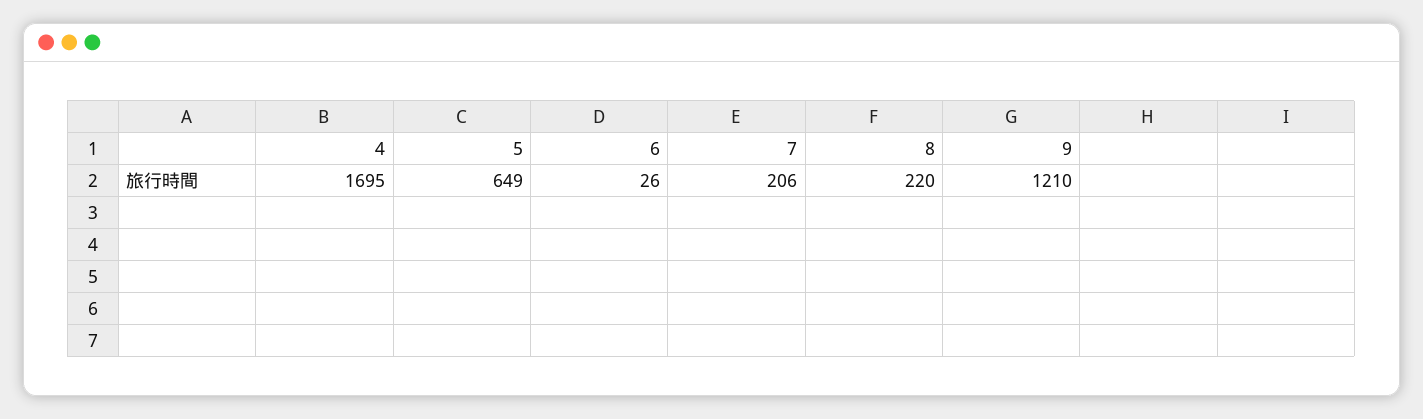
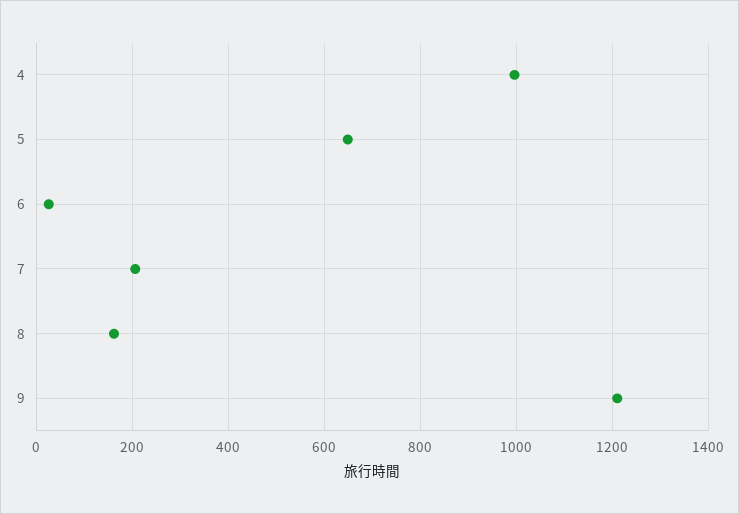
4: 1695 -> 1000
8: 220 -> 160

